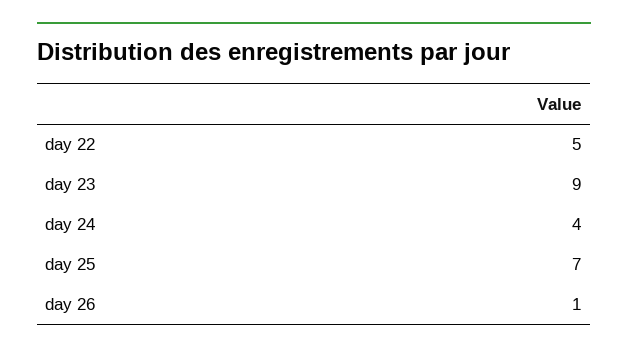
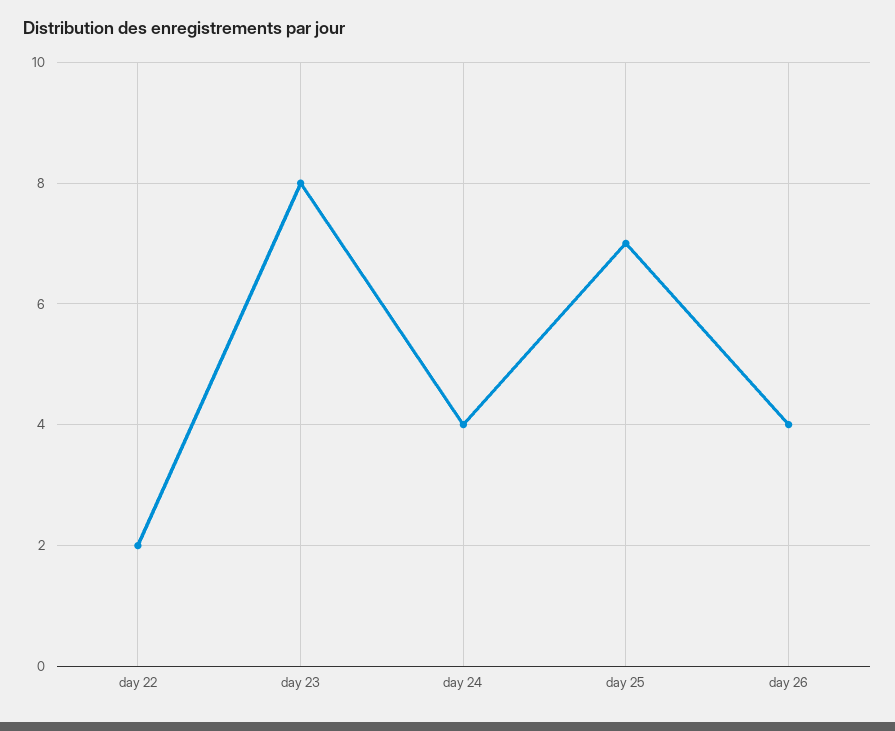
day 22: 5 -> 2
day 23: 9 -> 8
day 26: 1 -> 4

